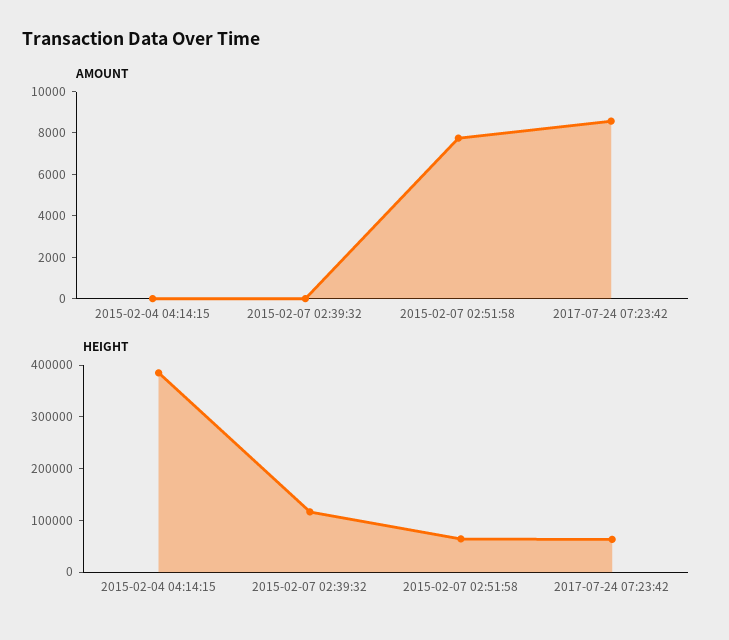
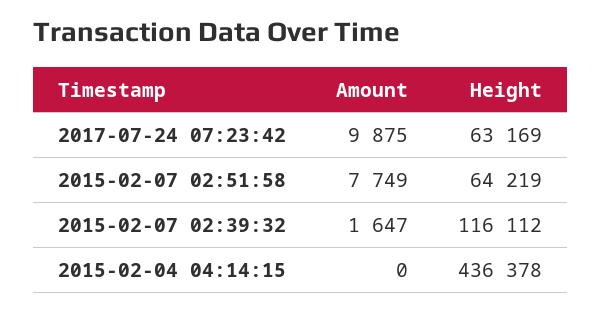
AMOUNT, 2015-02-07 02:39:32: 0 -> 1647
AMOUNT, 2017-07-24 07:23:42: 8500 -> 9875
HEIGHT, 2015-02-04 04:14:15: 380000 -> 436378

